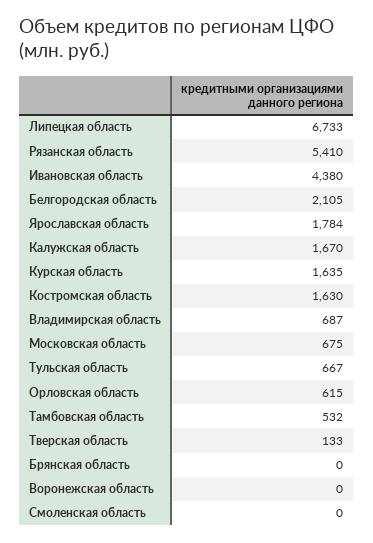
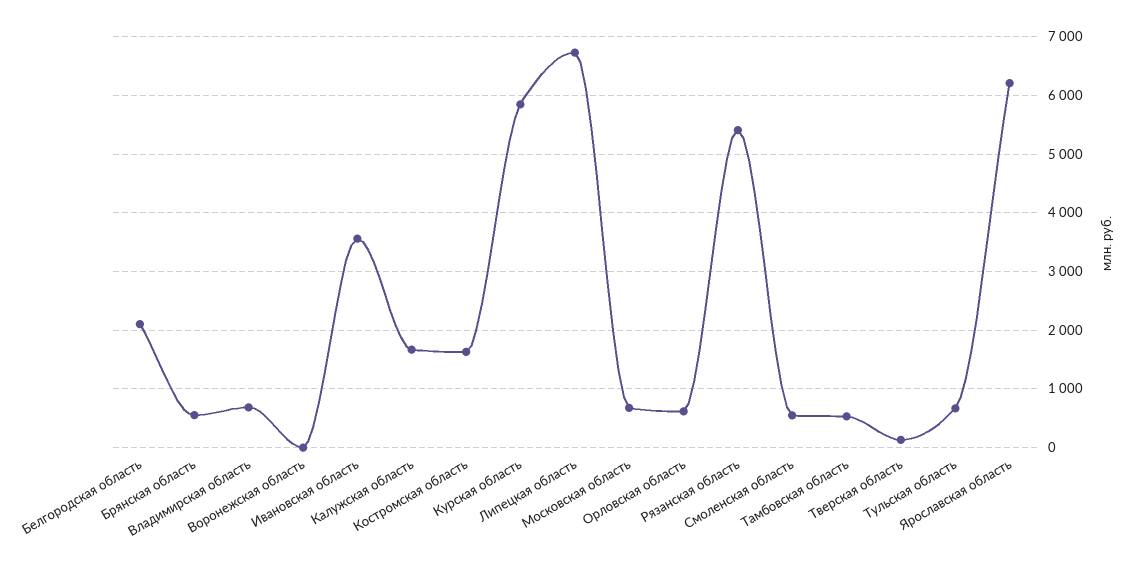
Ивановская область: 4380 -> 3600
Ярославская область: 1784 -> 6200
Курская область: 1635 -> 5800
Брянская область: 0 -> 600
Смоленская область: 0 -> 600

